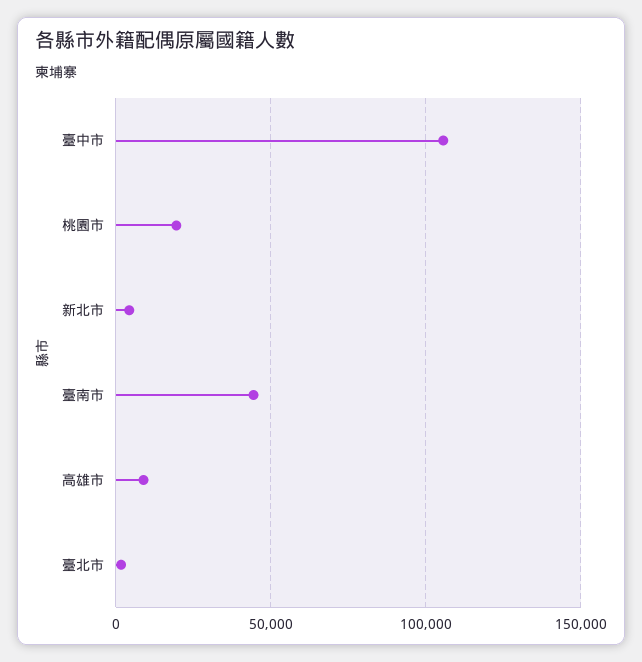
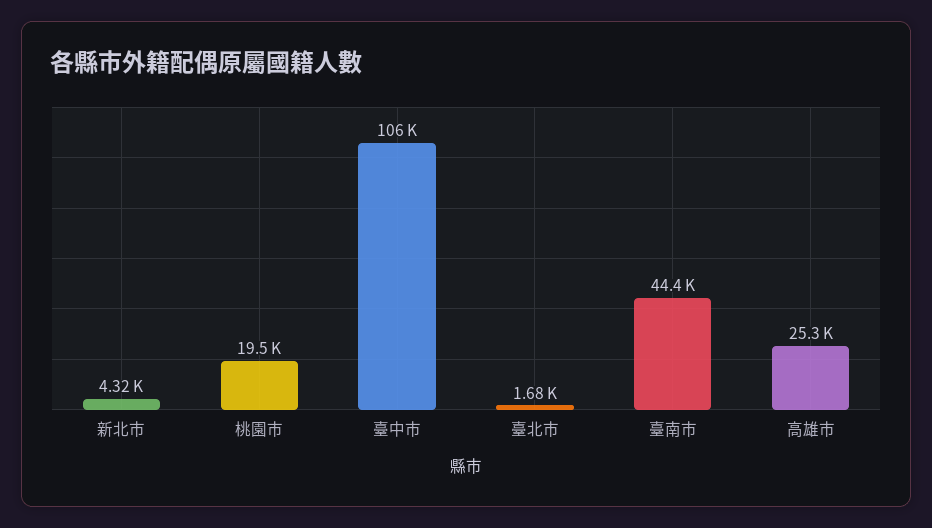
高雄市: 10000 -> 25300

